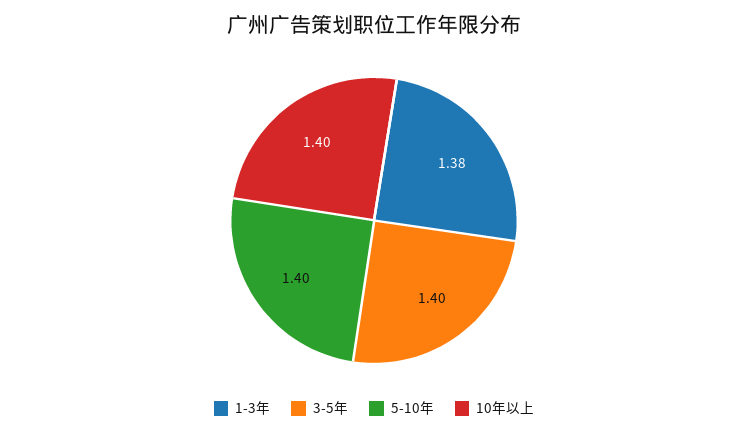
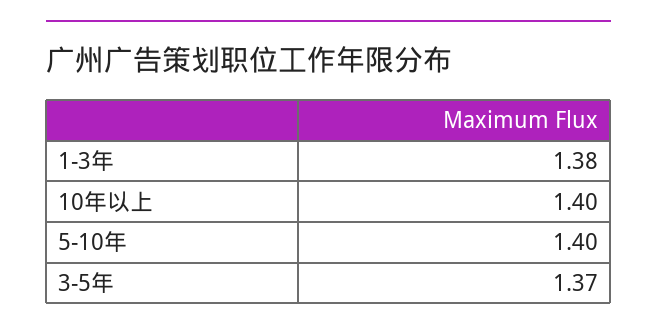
3-5年: 1.4 -> 1.37

